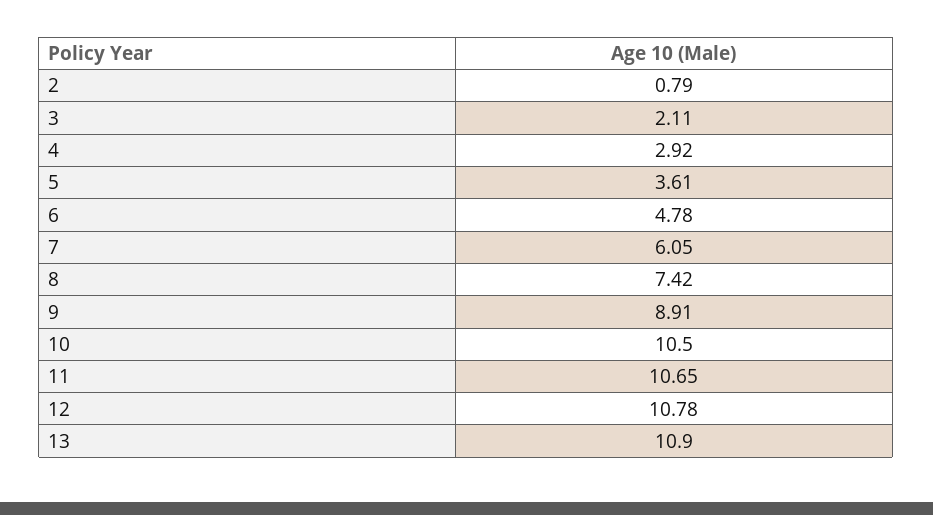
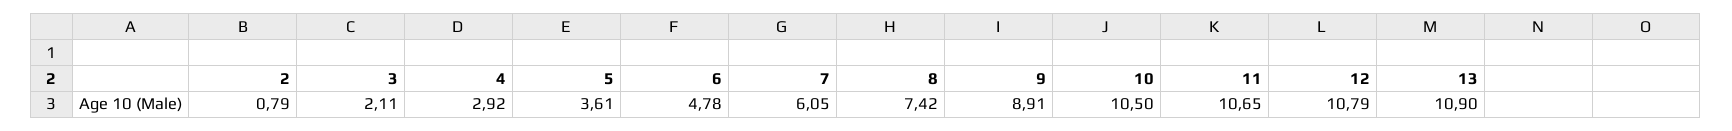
12: 10.78 -> 10.79

